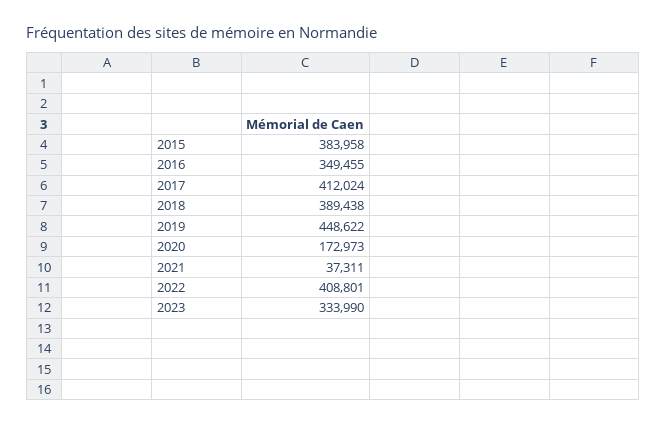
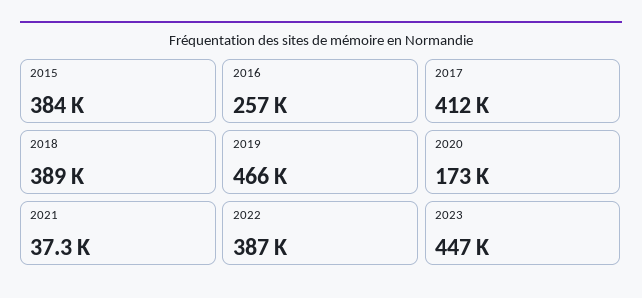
2016: 349455 -> 257000
2019: 448622 -> 466000
2022: 408801 -> 387000
2023: 333990 -> 447000

